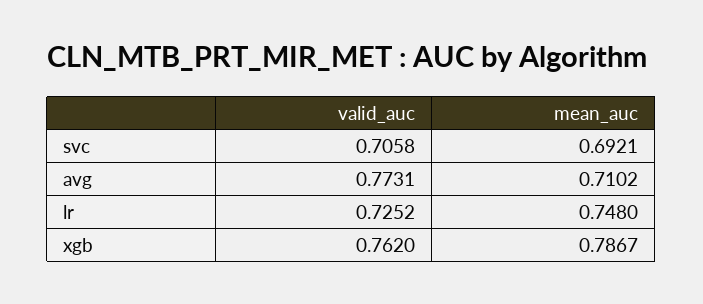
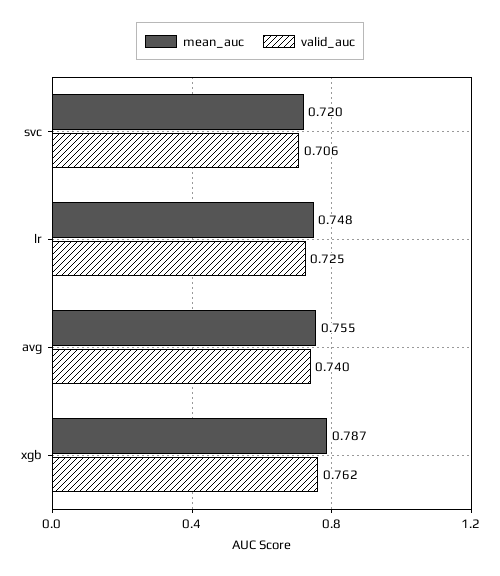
mean_auc, svc: 0.6921 -> 0.72
valid_auc, avg: 0.7731 -> 0.74
mean_auc, avg: 0.7102 -> 0.755

